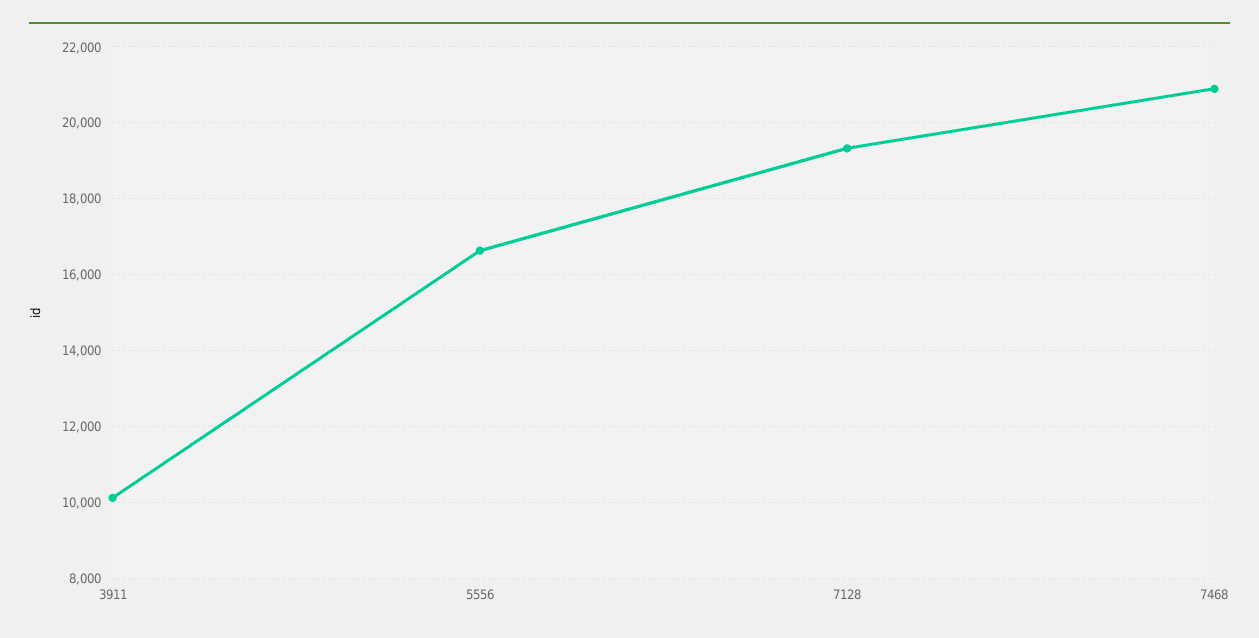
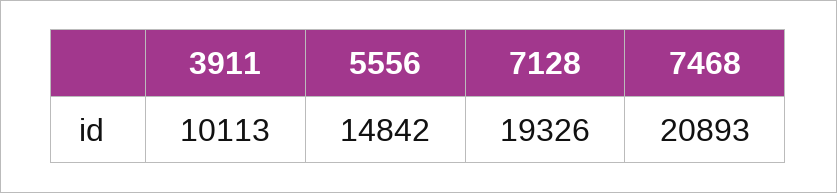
5556: 16600 -> 14842

